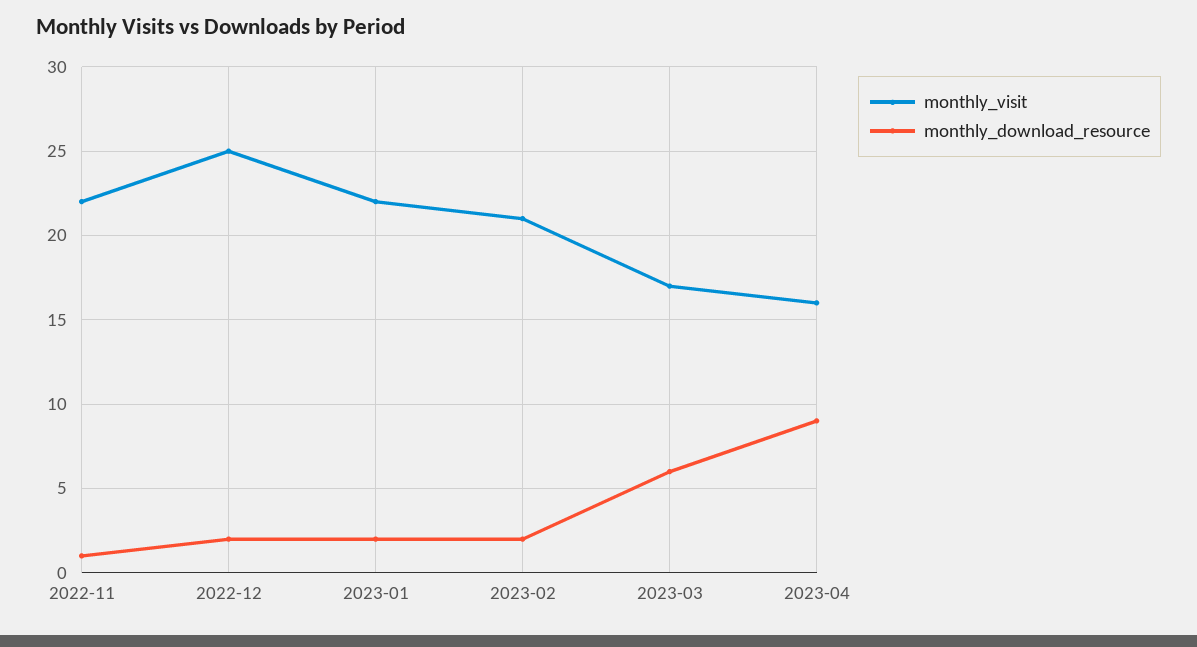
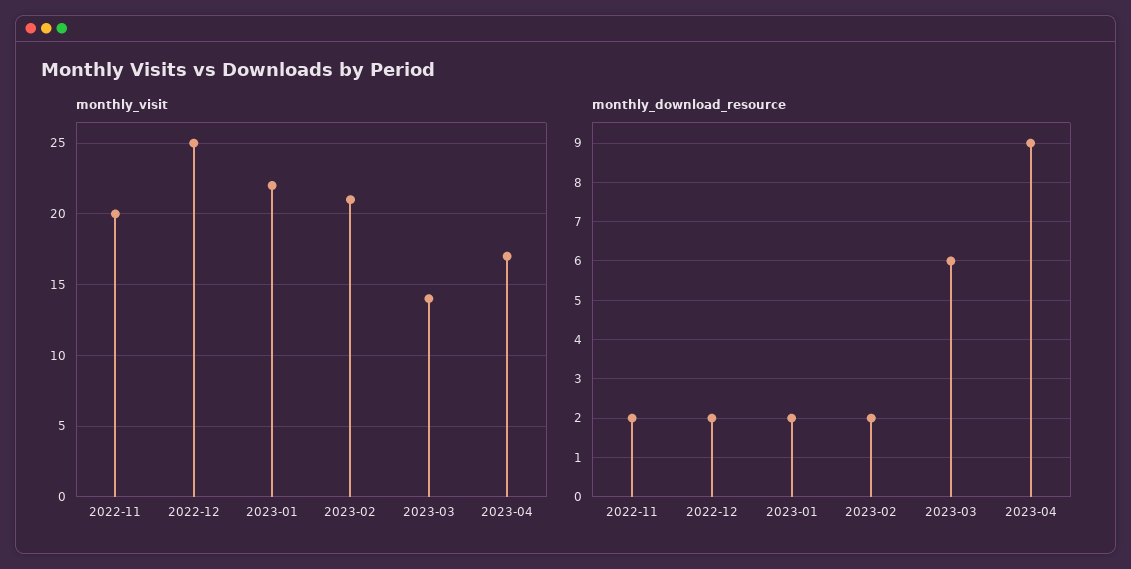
monthly_visit, 2022-11: 22 -> 20
monthly_download_resource, 2022-11: 1 -> 2
monthly_visit, 2023-03: 17 -> 14
monthly_visit, 2023-04: 16 -> 17

